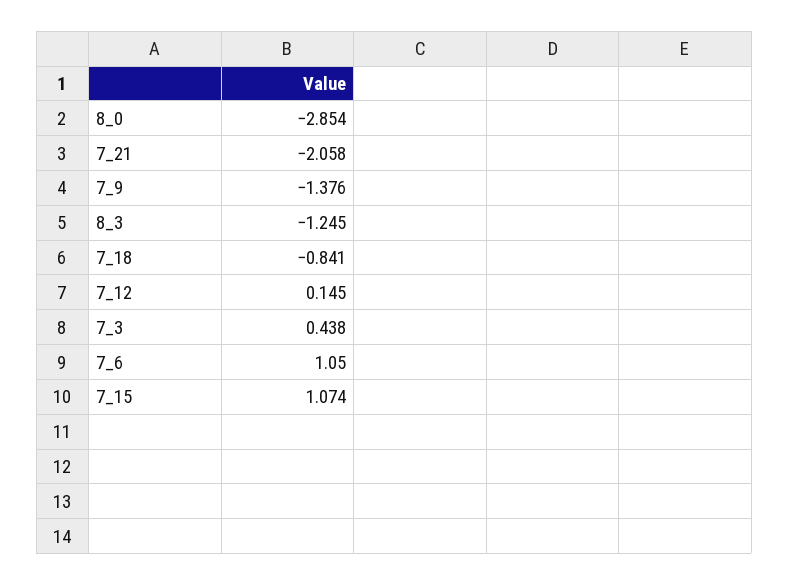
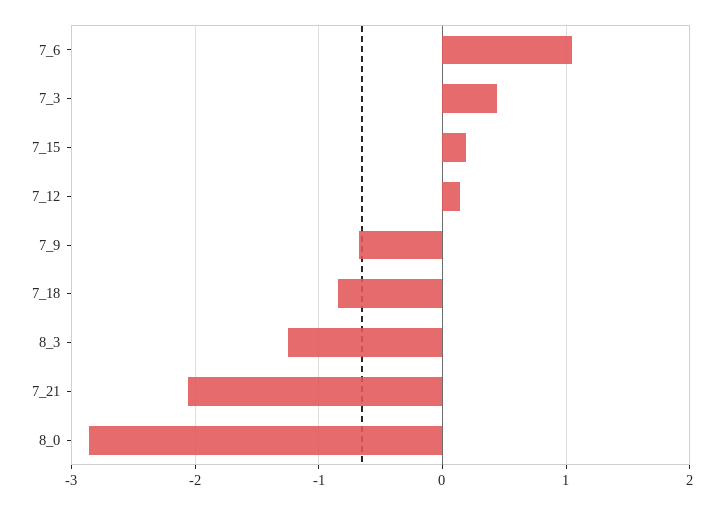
7_9: -1.376 -> -0.7
7_15: 1.074 -> 0.2

